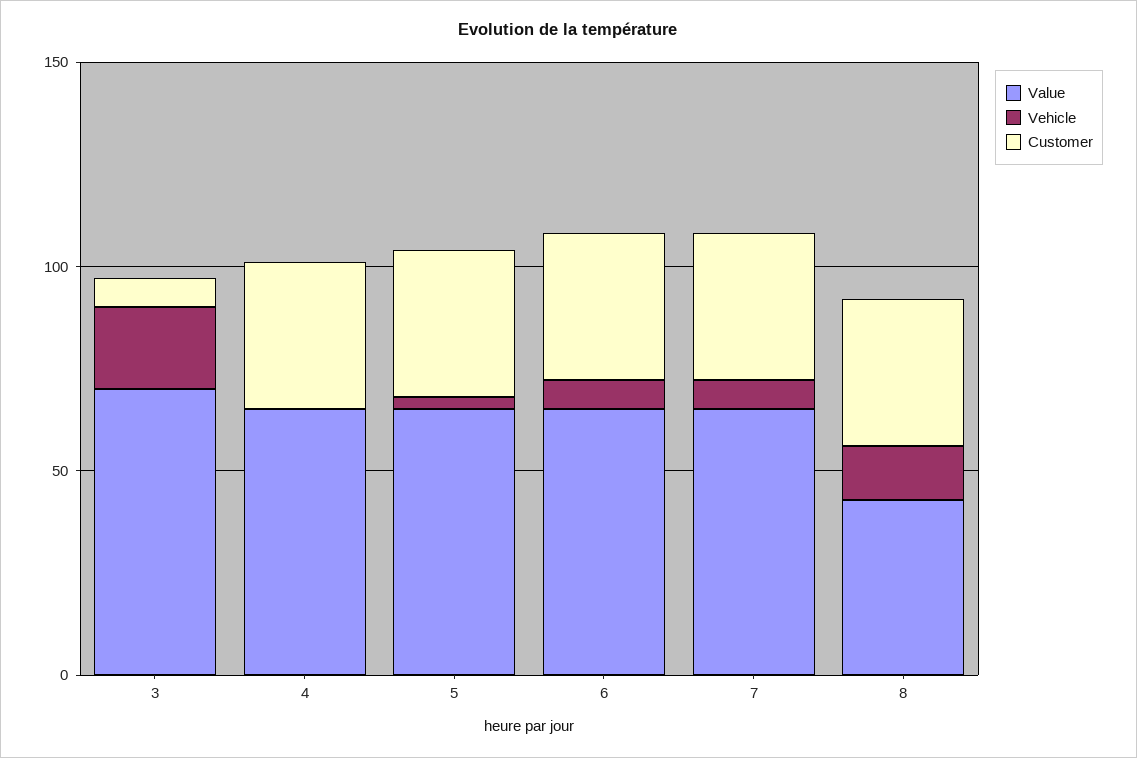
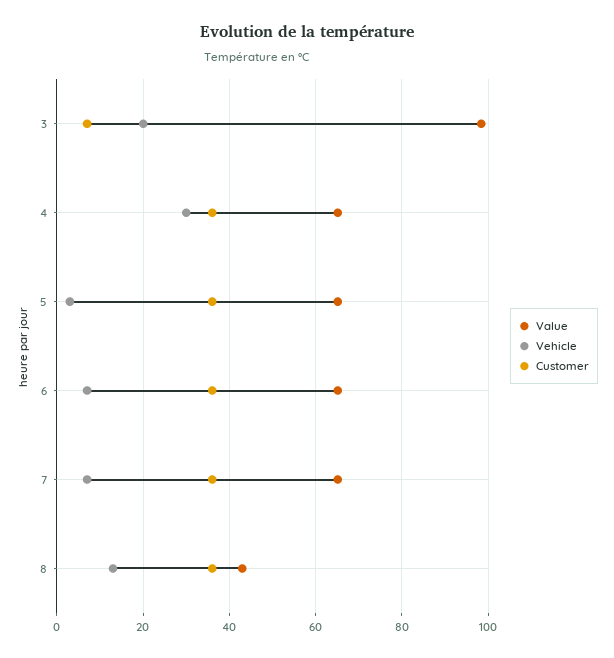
Value, 3: 70 -> 98
Vehicle, 4: 0 -> 30

